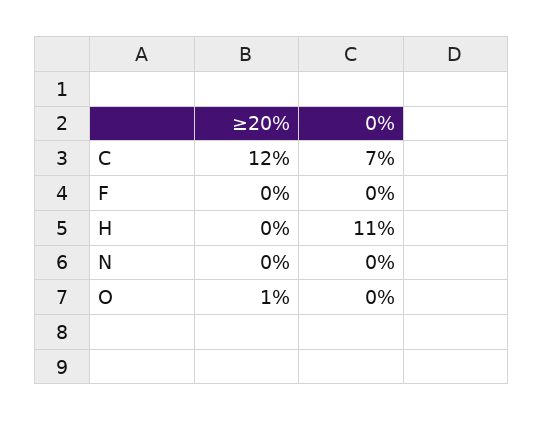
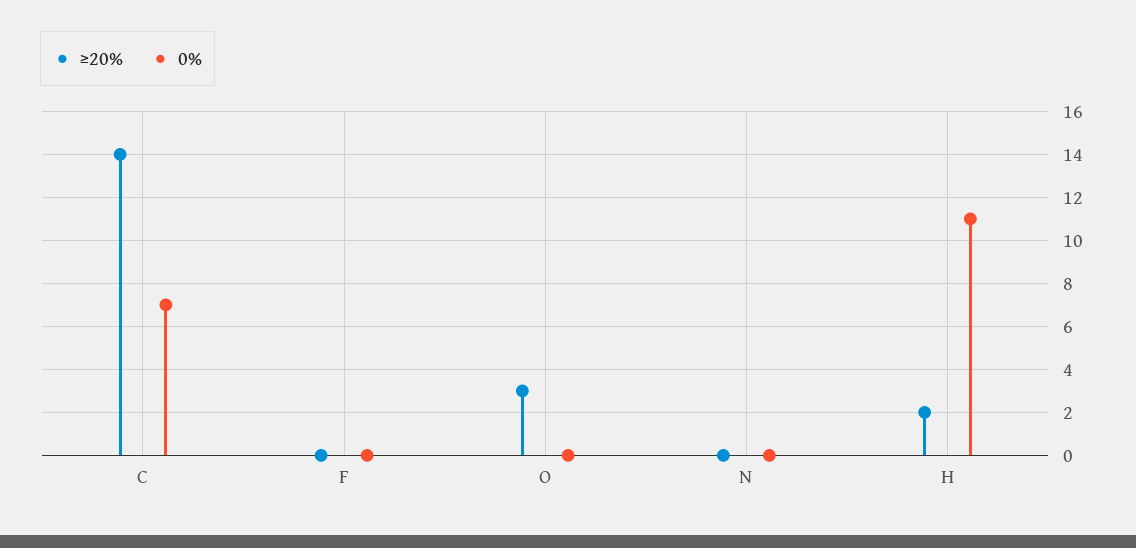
≥20%, C: 12 -> 14
≥20%, H: 0 -> 2
≥20%, O: 1 -> 3

